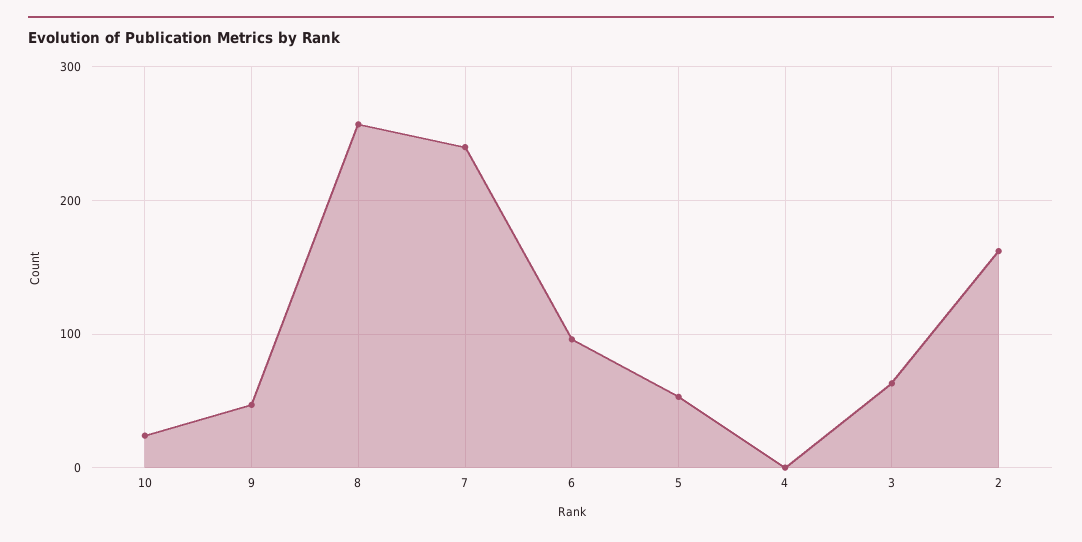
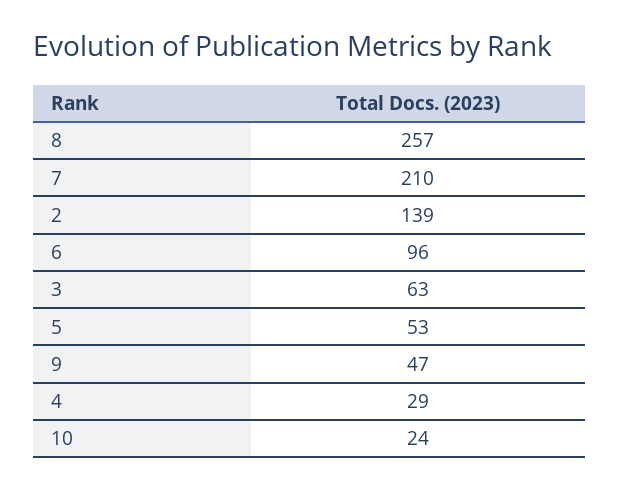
7: 240 -> 210
4: 0 -> 29
2: 160 -> 139

